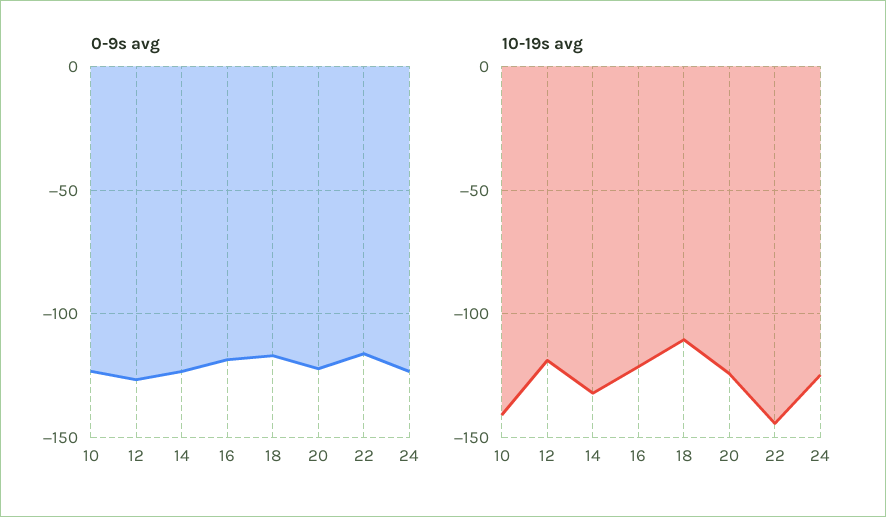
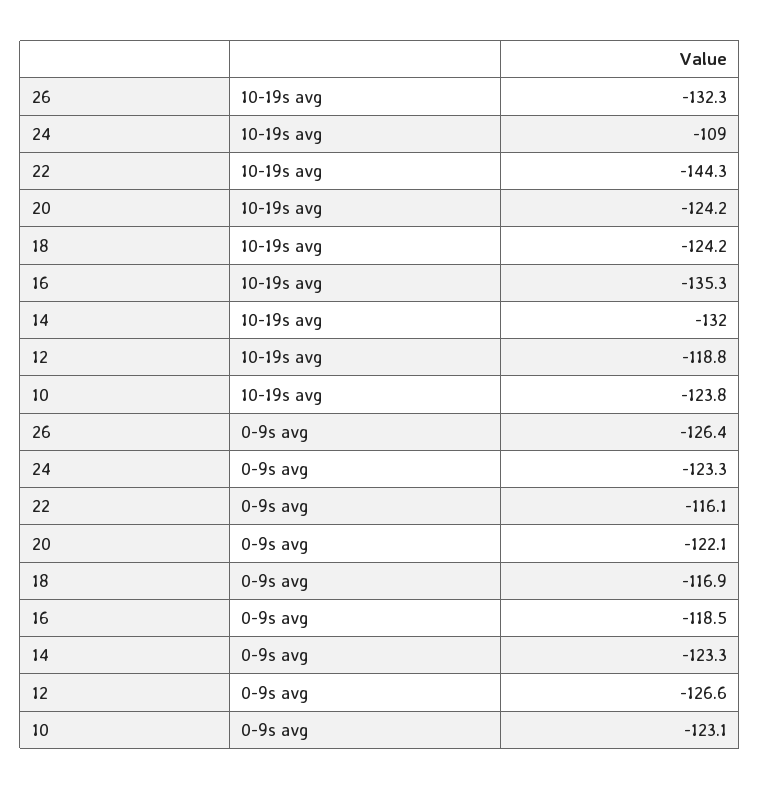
10-19s avg, 10: -140 -> -123.8
10-19s avg, 16: -120 -> -135.3
10-19s avg, 18: -110 -> -124.2
10-19s avg, 24: -125 -> -109
10-19s avg, 26: none -> -132.3
0-9s avg, 26: none -> -126.4

